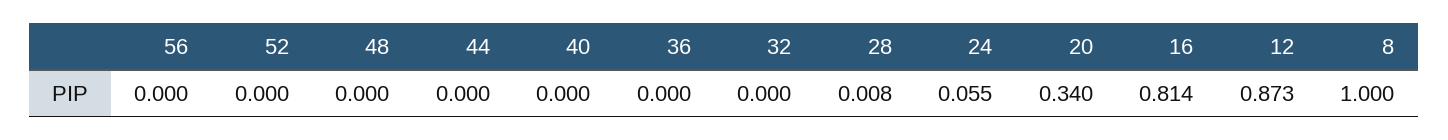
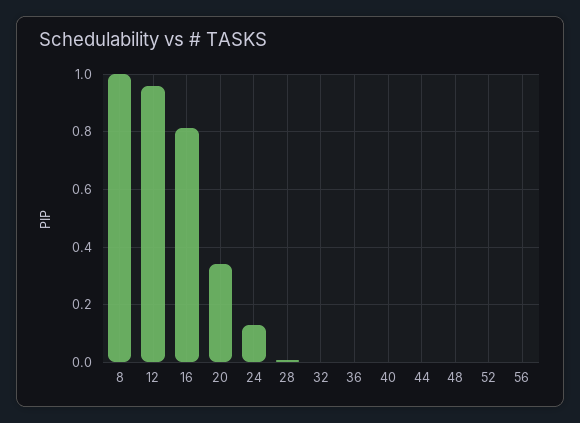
24: 0.055 -> 0.125
12: 0.873 -> 0.95

